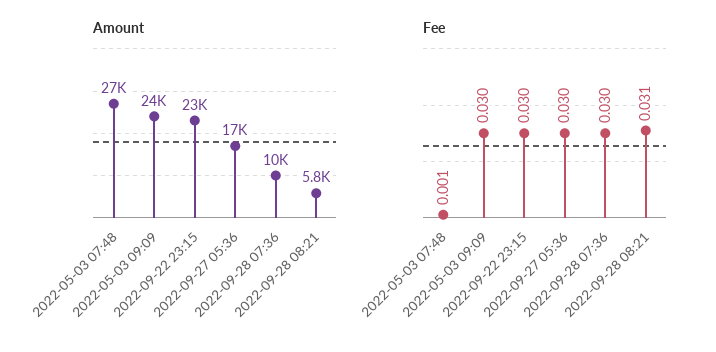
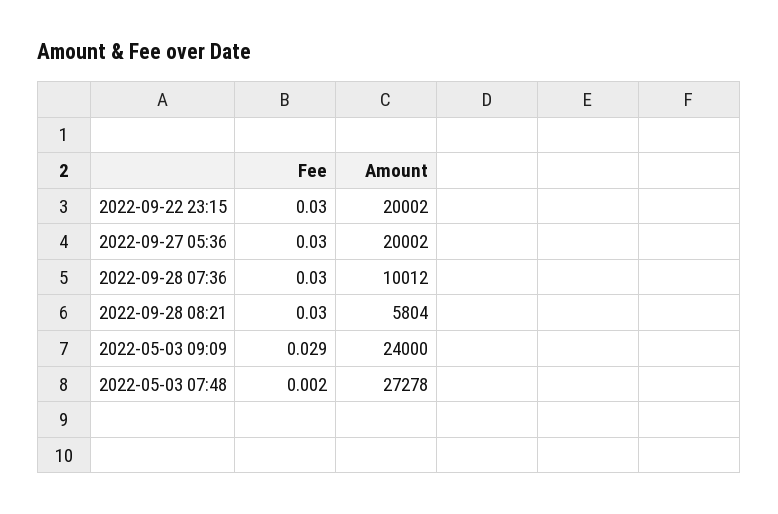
Amount, 2022-09-22 23:15: 23000 -> 20002
Amount, 2022-09-27 05:36: 17000 -> 20002
Fee, 2022-05-03 07:48: 0.001 -> 0.002
Fee, 2022-05-03 09:09: 0.03 -> 0.029
Fee, 2022-09-28 08:21: 0.031 -> 0.03

